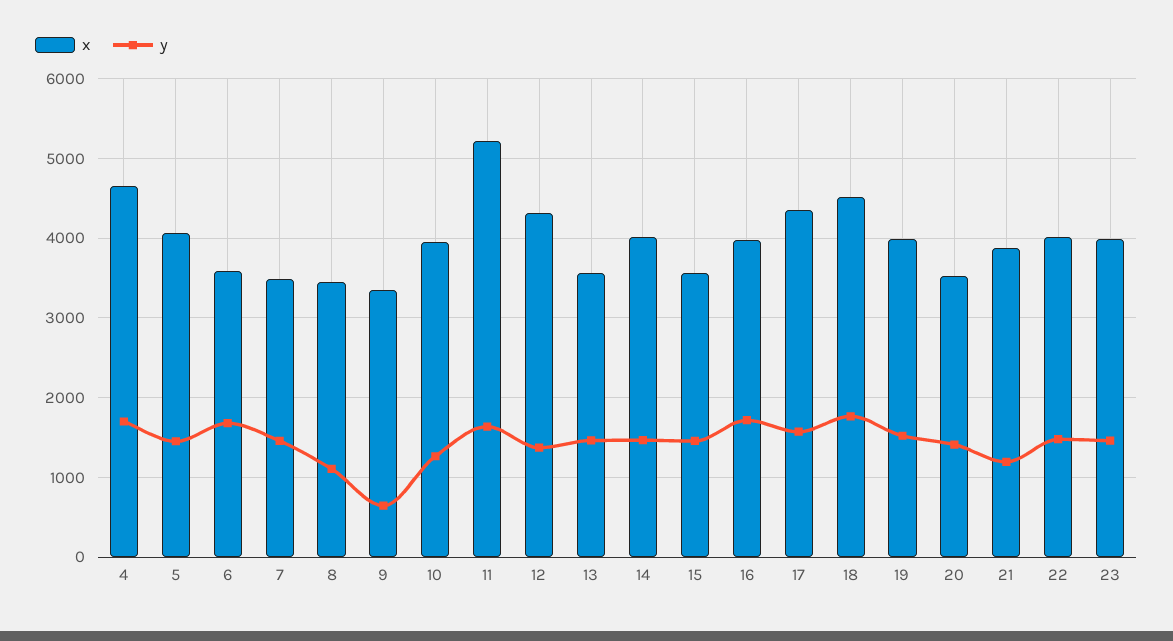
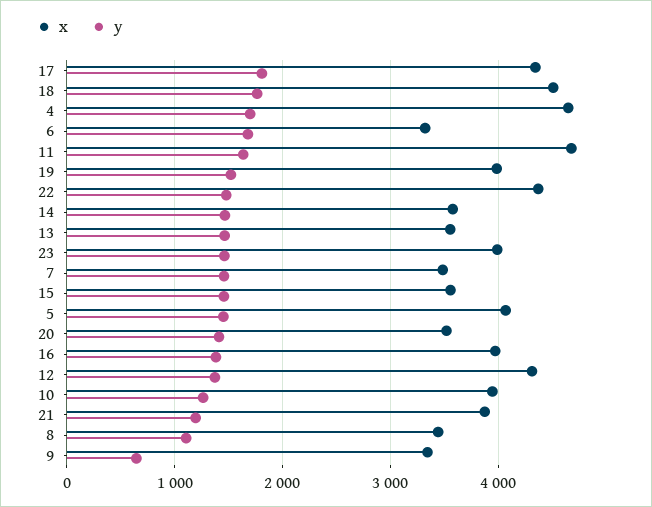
x, 6: 3600 -> 3300
x, 11: 5200 -> 4700
x, 14: 4000 -> 3600
y, 16: 1700 -> 1400
y, 17: 1600 -> 1800
x, 22: 4000 -> 4400

